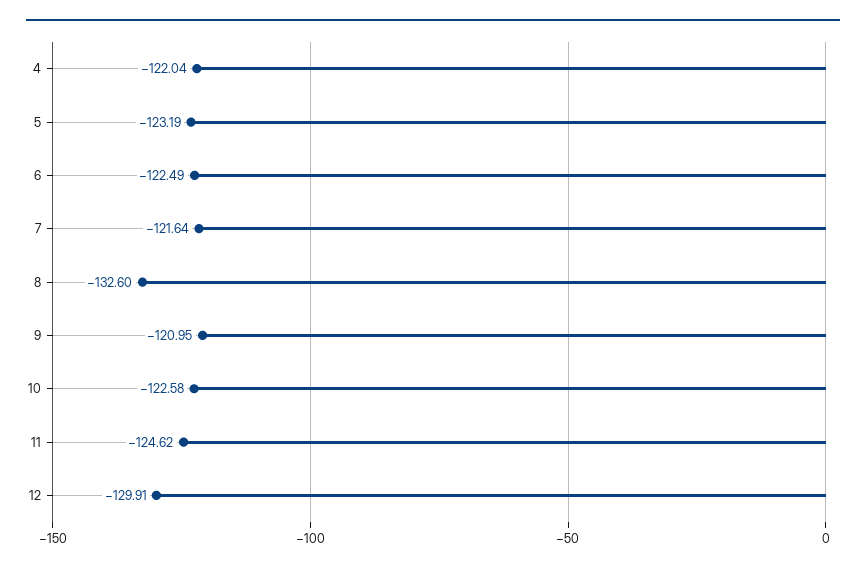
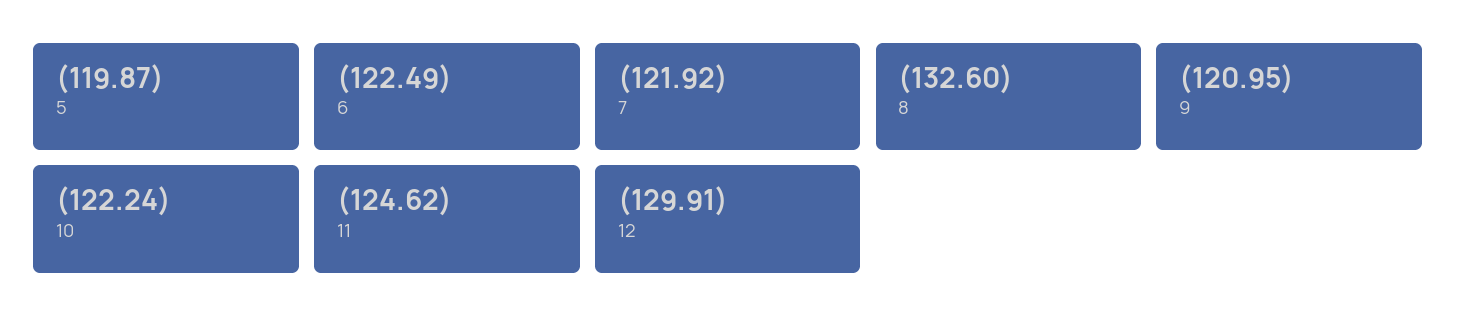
4: -122.04 -> none
5: -123.19 -> -119.87
7: -121.64 -> -121.92
10: -122.58 -> -122.24

